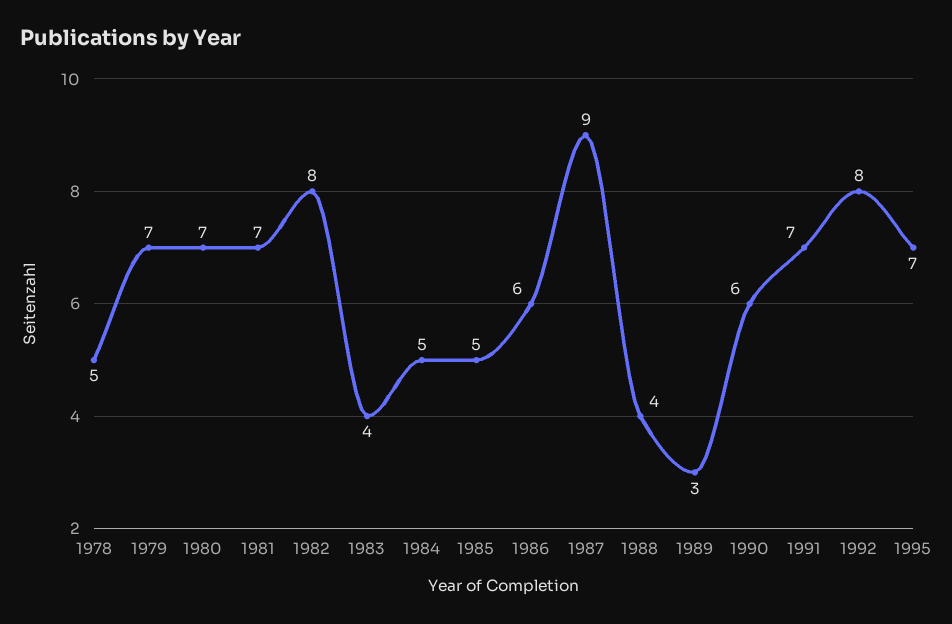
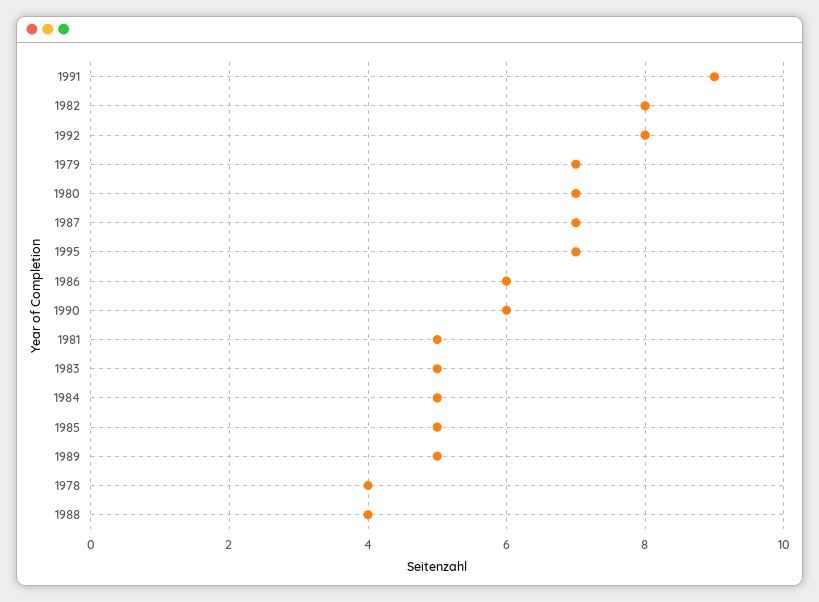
1978: 5 -> 4
1981: 7 -> 5
1983: 4 -> 5
1987: 9 -> 7
1989: 3 -> 5
1991: 7 -> 9

